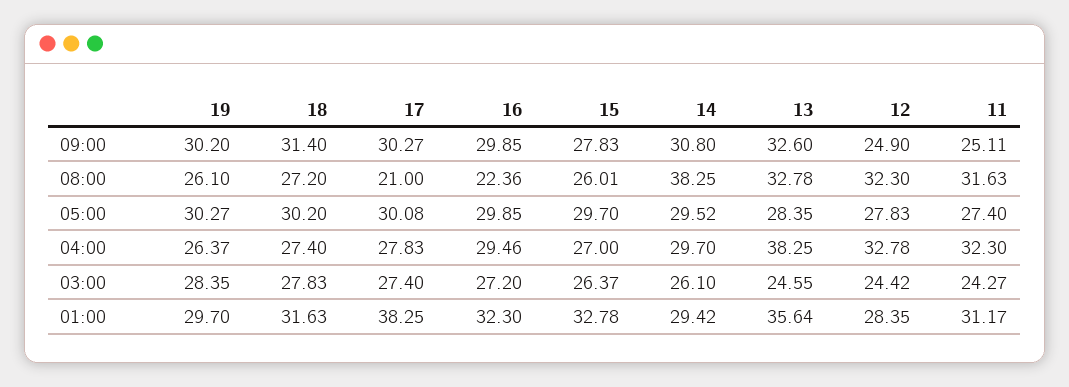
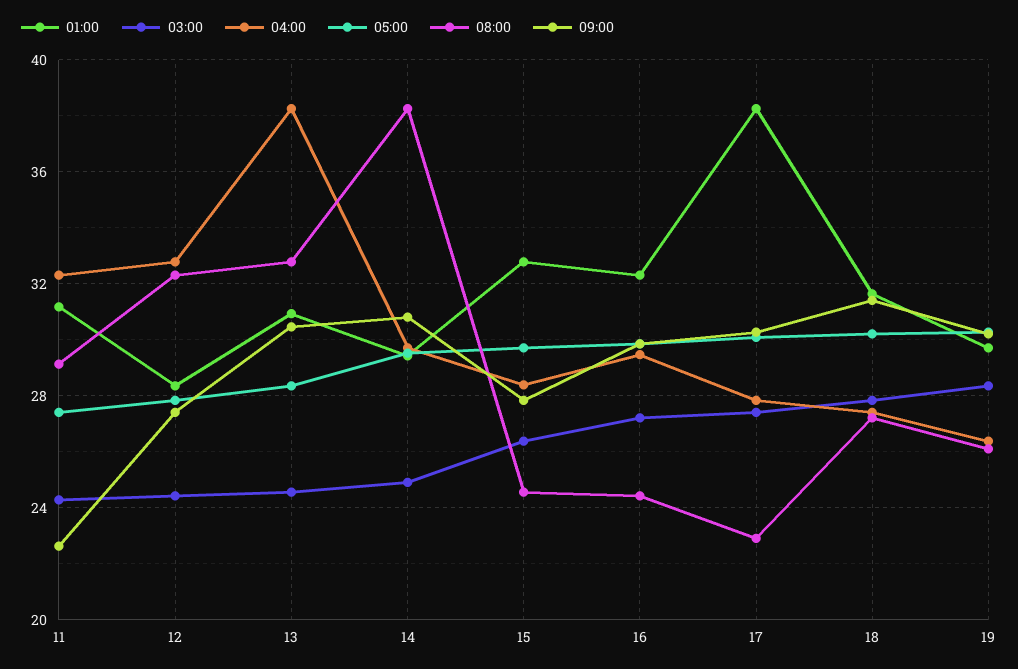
09:00, 13: 32.6 -> 30.5
09:00, 12: 24.9 -> 27.5
09:00, 11: 25.11 -> 22.5
08:00, 17: 21 -> 23
08:00, 16: 22.36 -> 24.5
08:00, 15: 26.01 -> 24.5
08:00, 11: 31.63 -> 29
04:00, 15: 27 -> 28.5
03:00, 14: 26.1 -> 25
01:00, 13: 35.64 -> 31

